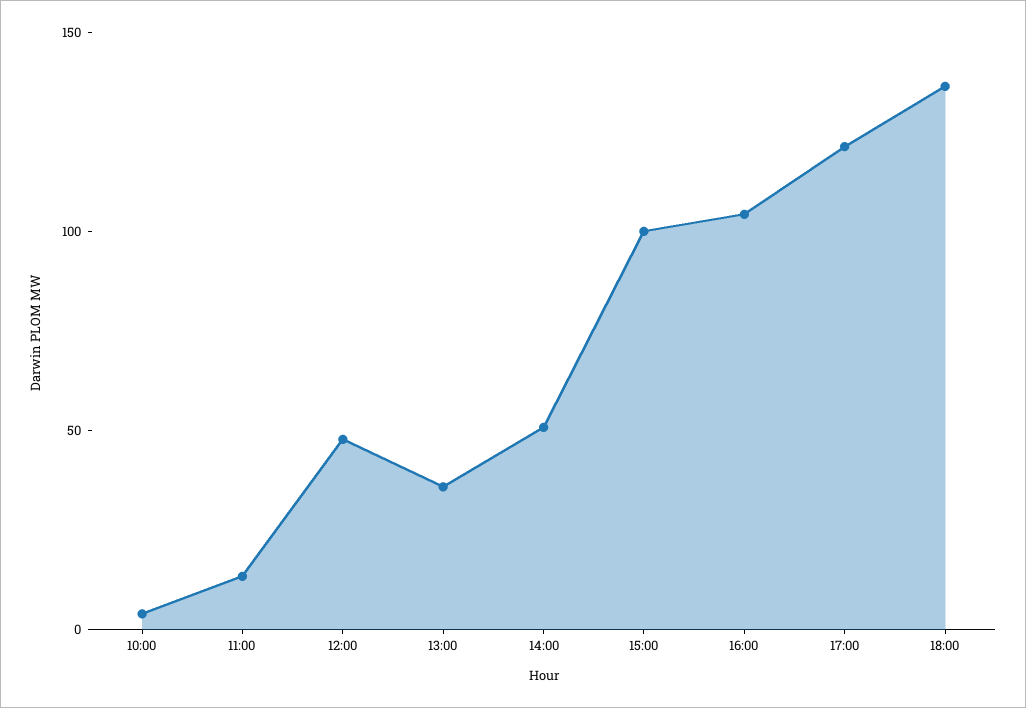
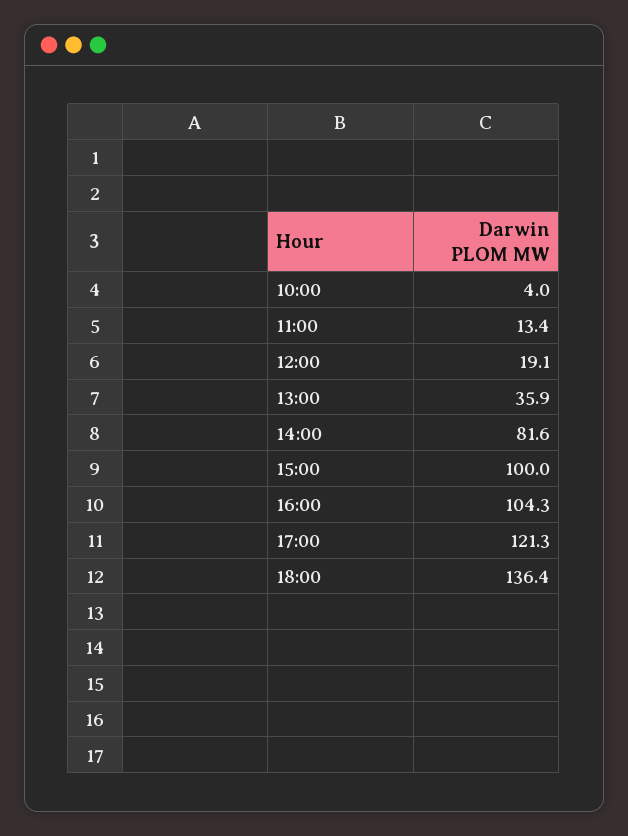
12:00: 50 -> 19.1
14:00: 50 -> 81.6

